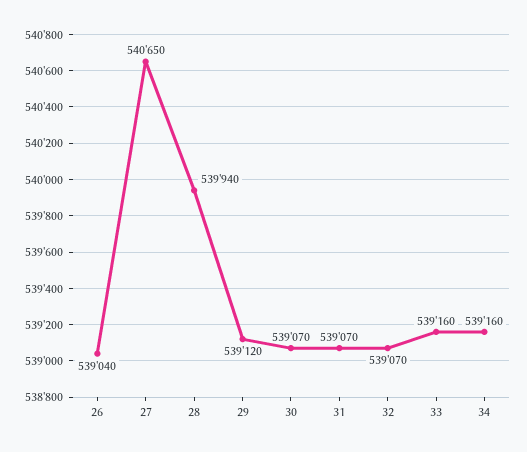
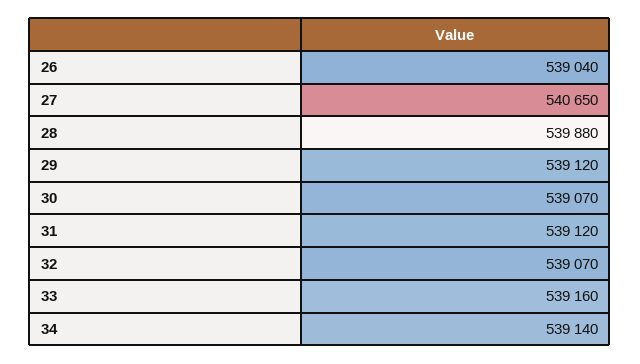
28: 539940 -> 539880
31: 539070 -> 539120
34: 539160 -> 539140

